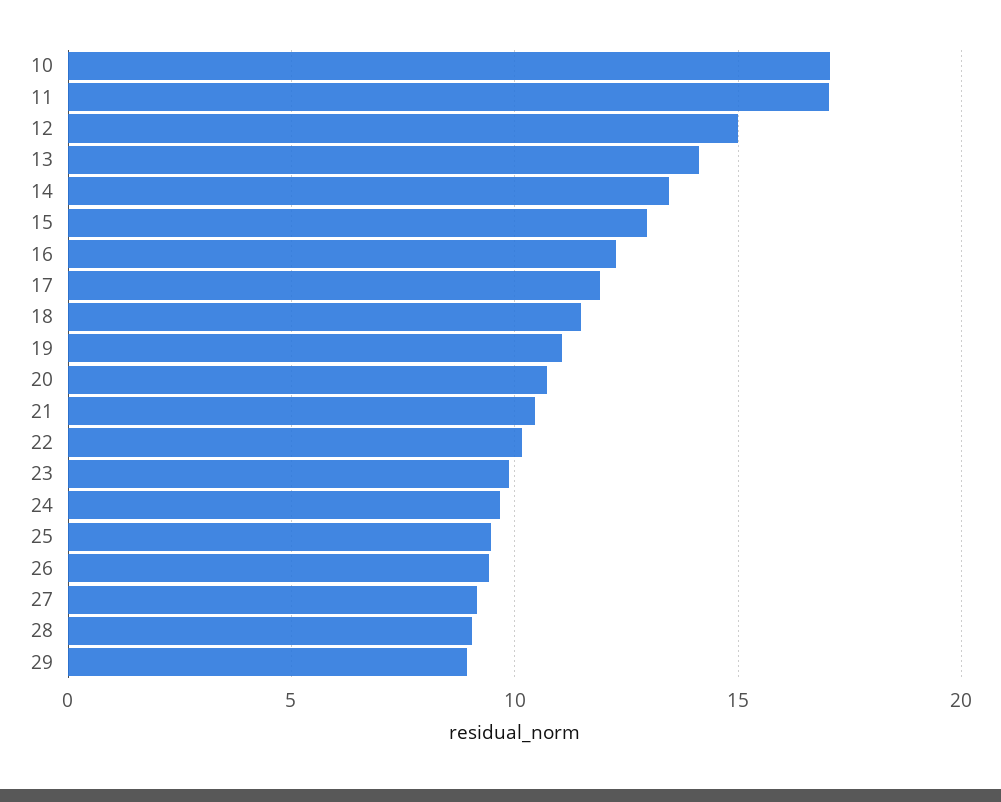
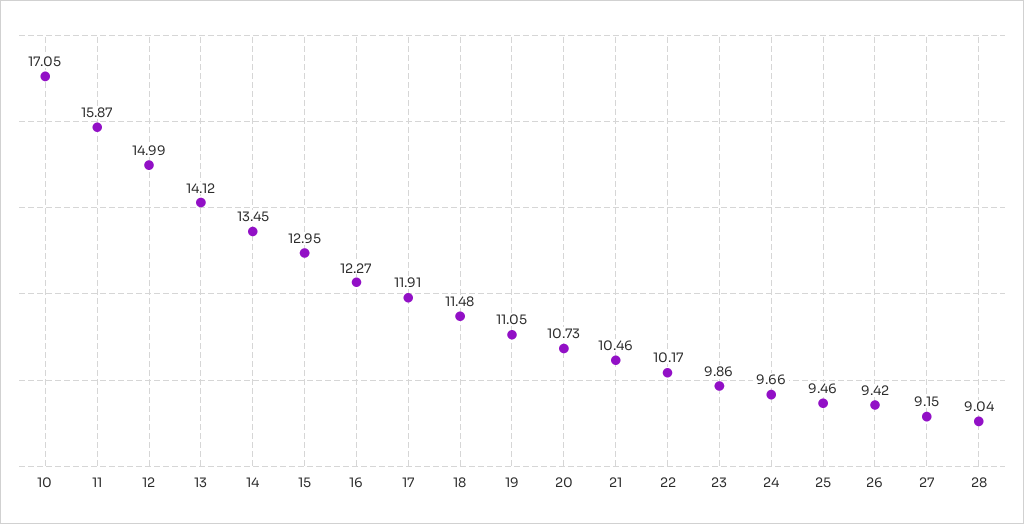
11: 17 -> 15.87
29: 9 -> none

